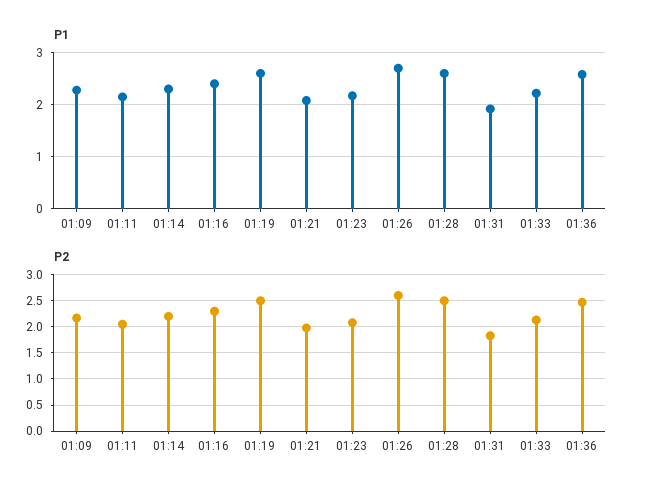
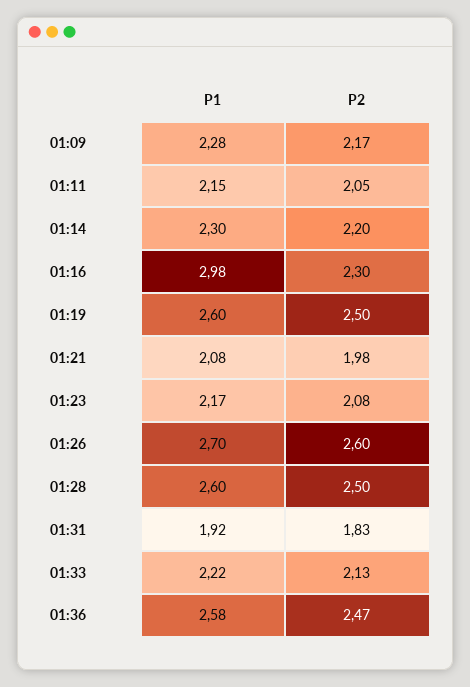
P1, 01:16: 2.4 -> 2.98

